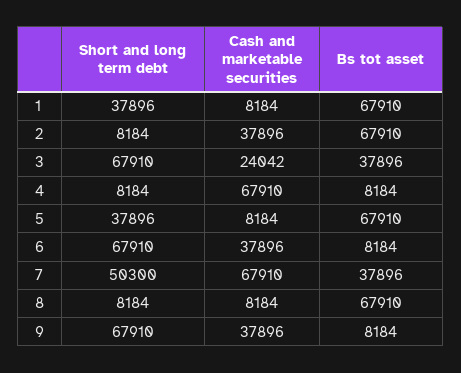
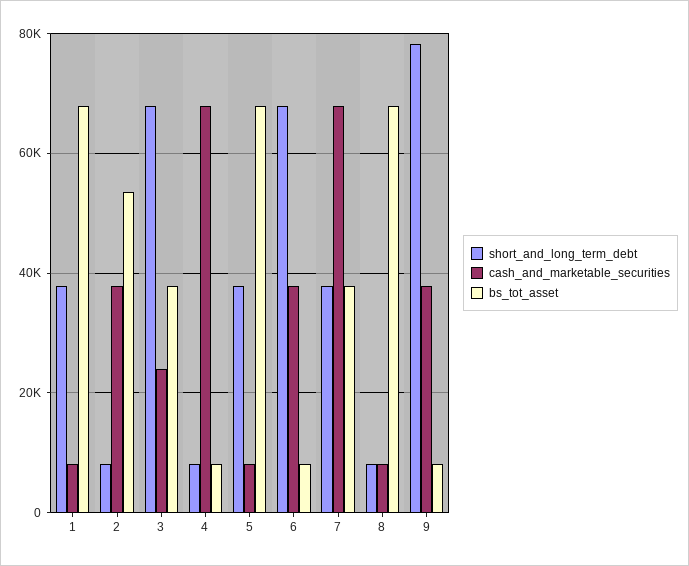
Bs tot asset, 2: 67910 -> 54000
Short and long term debt, 7: 50300 -> 38000
Short and long term debt, 9: 67910 -> 78000

